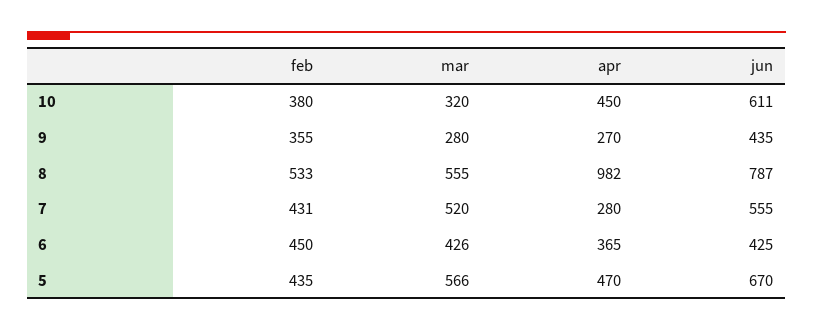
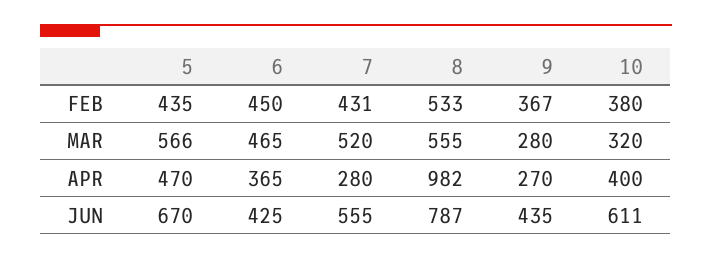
apr, 10: 450 -> 400
feb, 9: 355 -> 367
mar, 6: 426 -> 465

